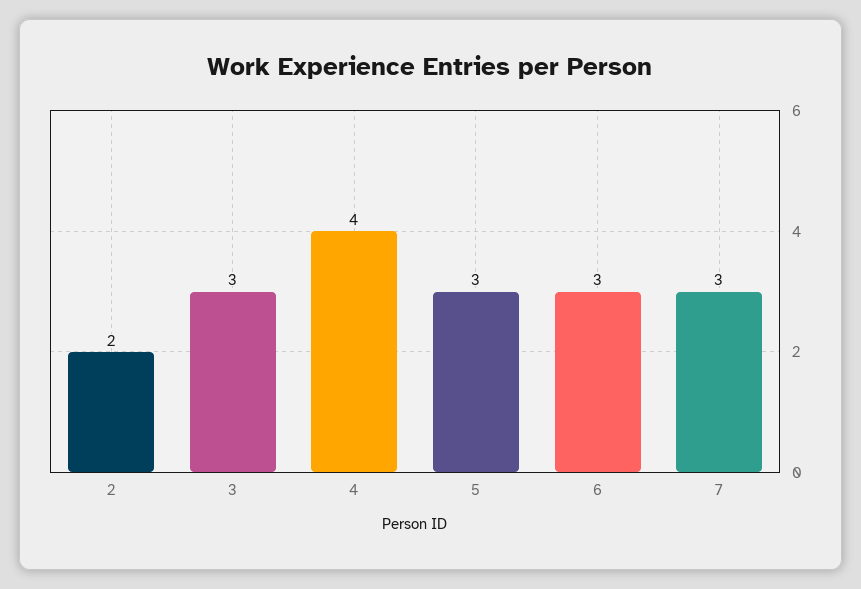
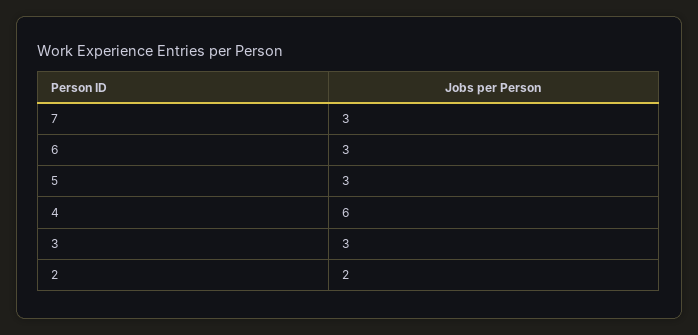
4: 4 -> 6

